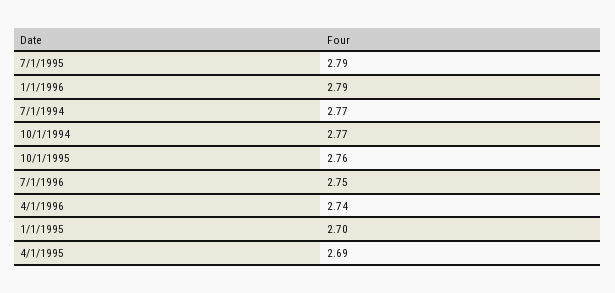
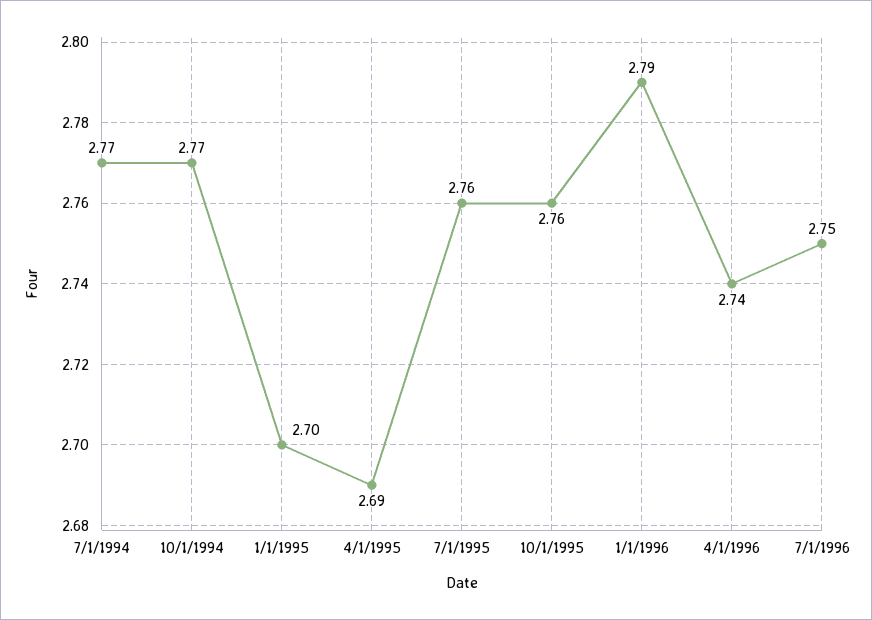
7/1/1995: 2.79 -> 2.76

